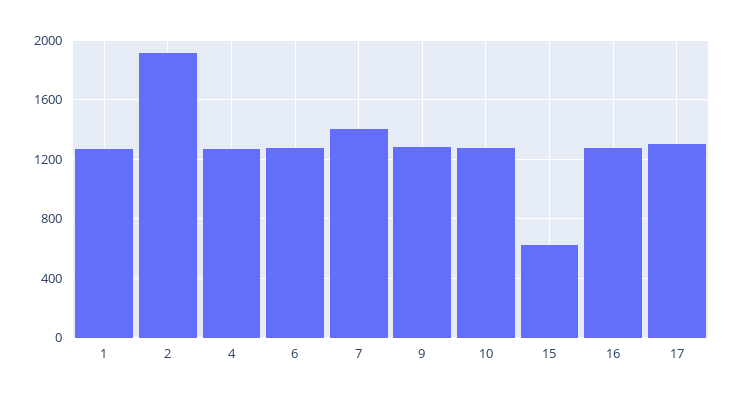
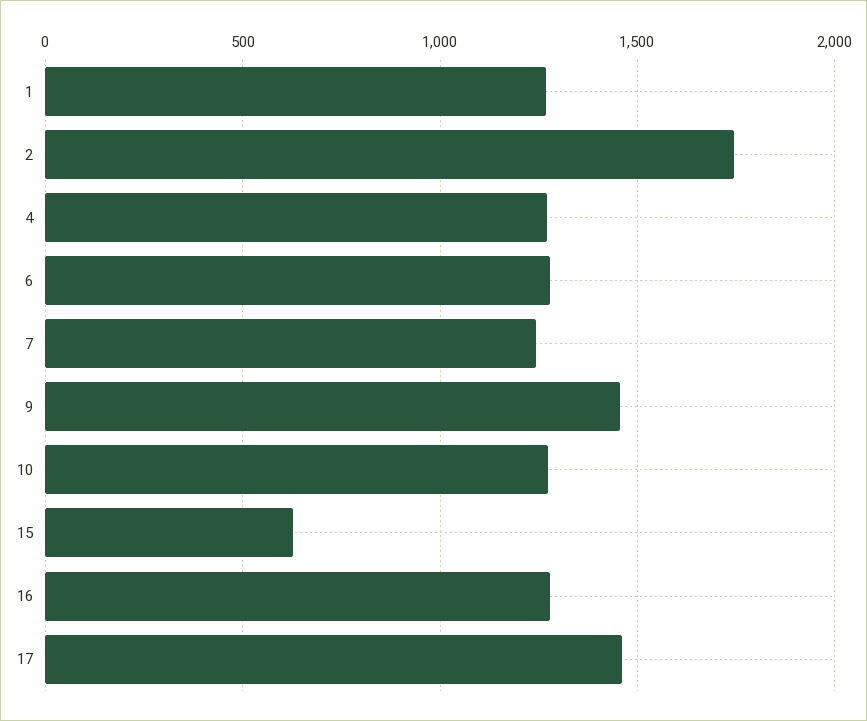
2: 1900 -> 1750
7: 1400 -> 1250
9: 1300 -> 1450
17: 1300 -> 1450

